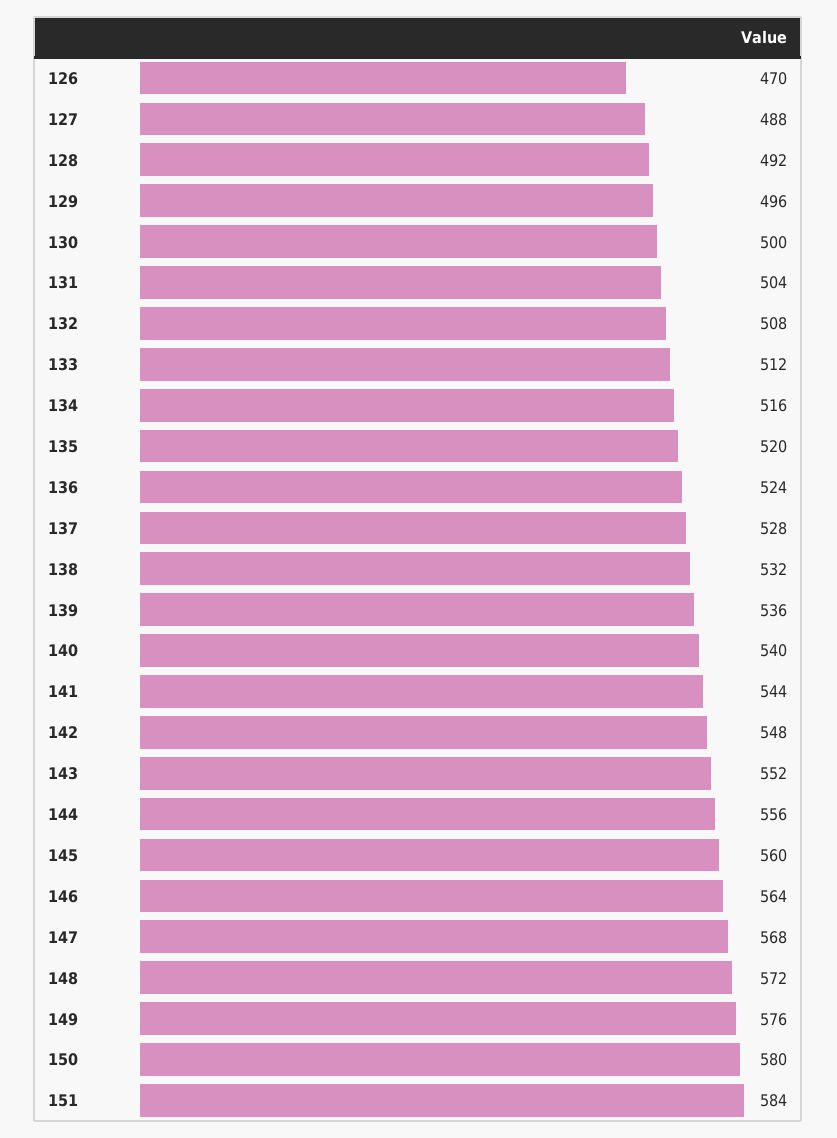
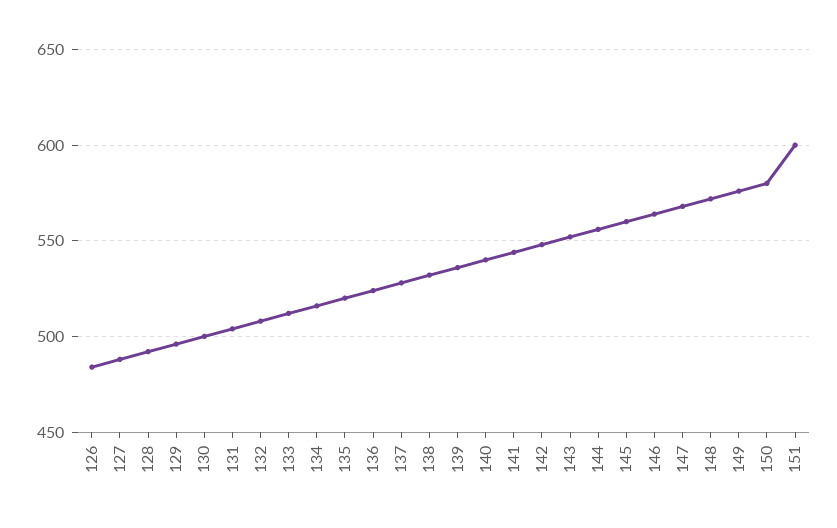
126: 470 -> 485
151: 584 -> 600

